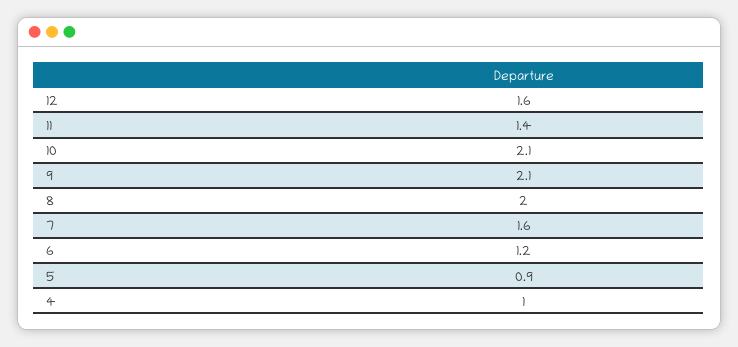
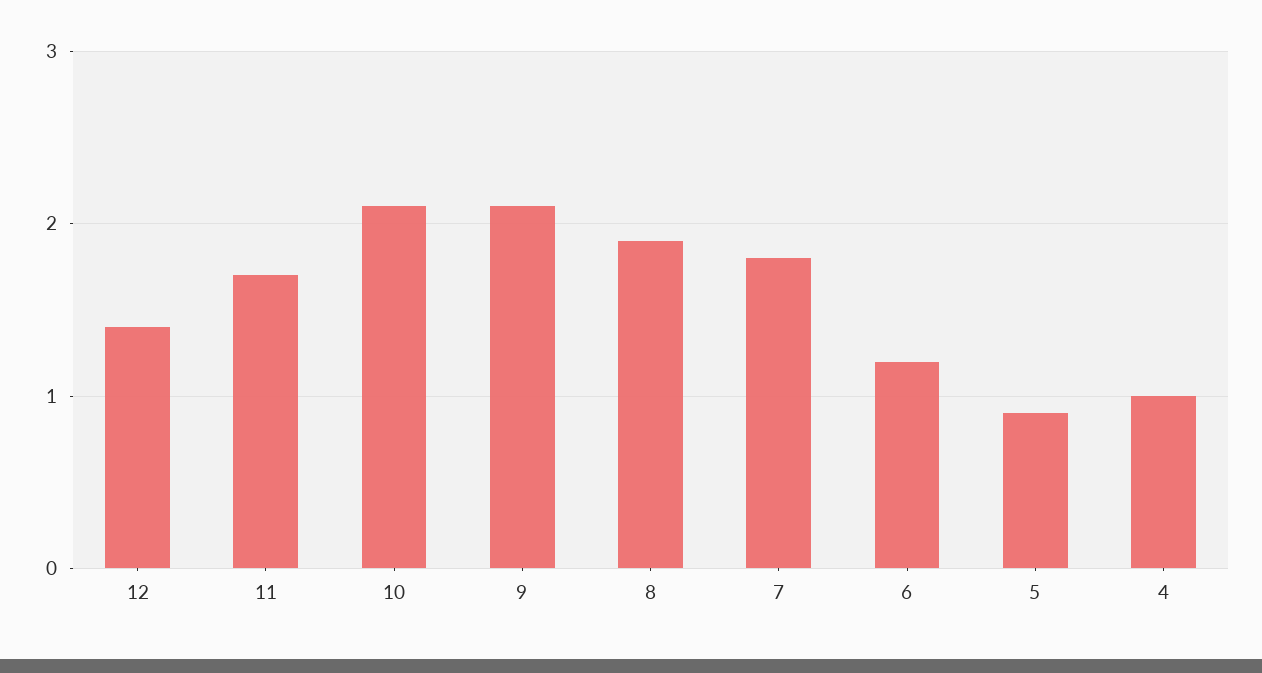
12: 1.6 -> 1.4
11: 1.4 -> 1.7
8: 2 -> 1.9
7: 1.6 -> 1.8

